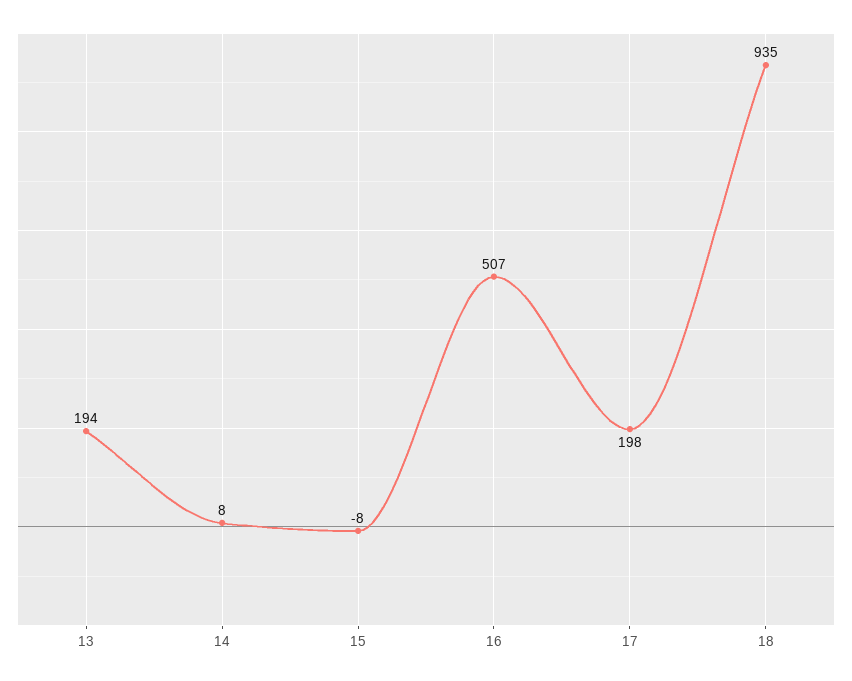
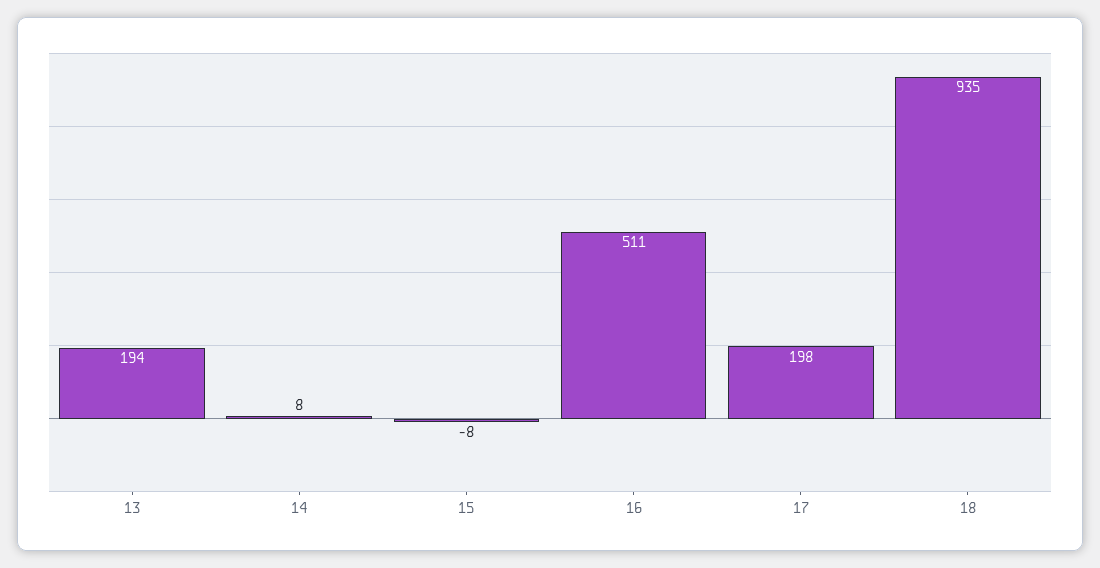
16: 507 -> 511

